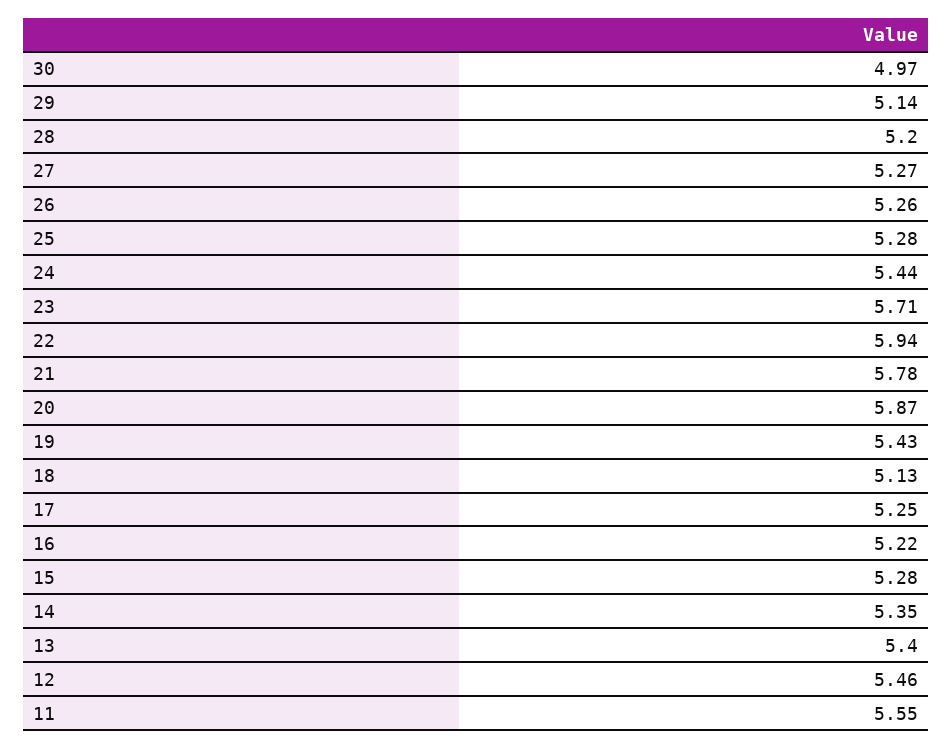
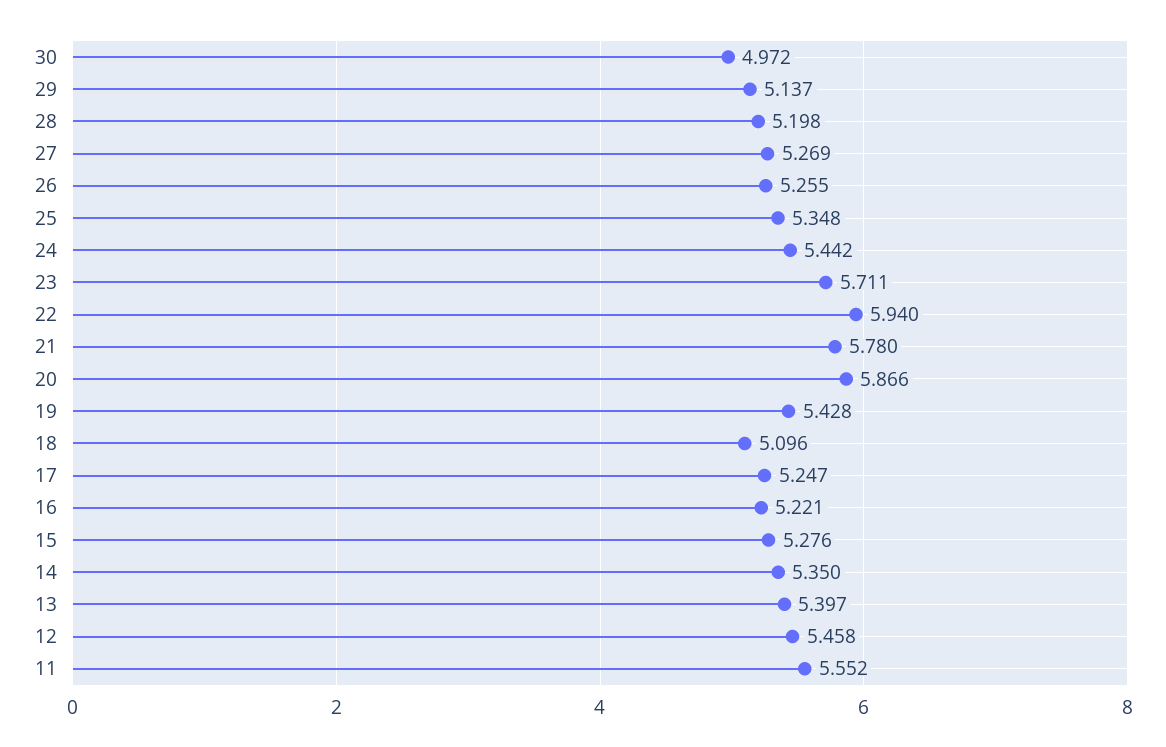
25: 5.28 -> 5.348
18: 5.13 -> 5.096

